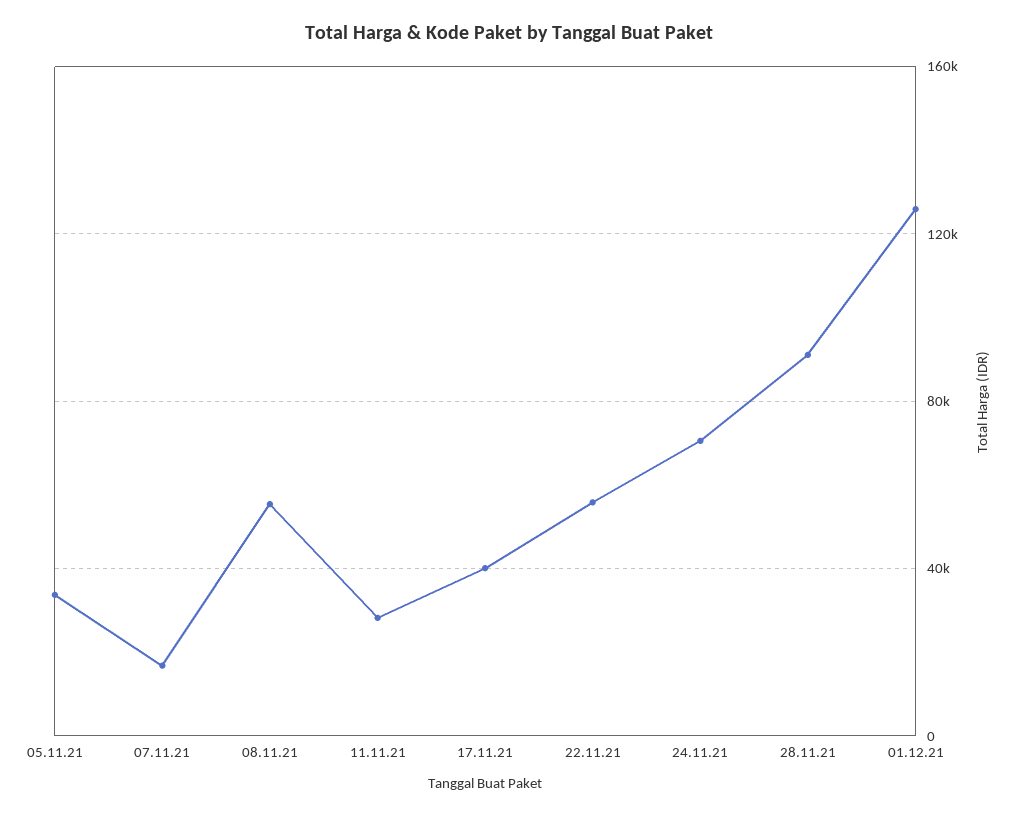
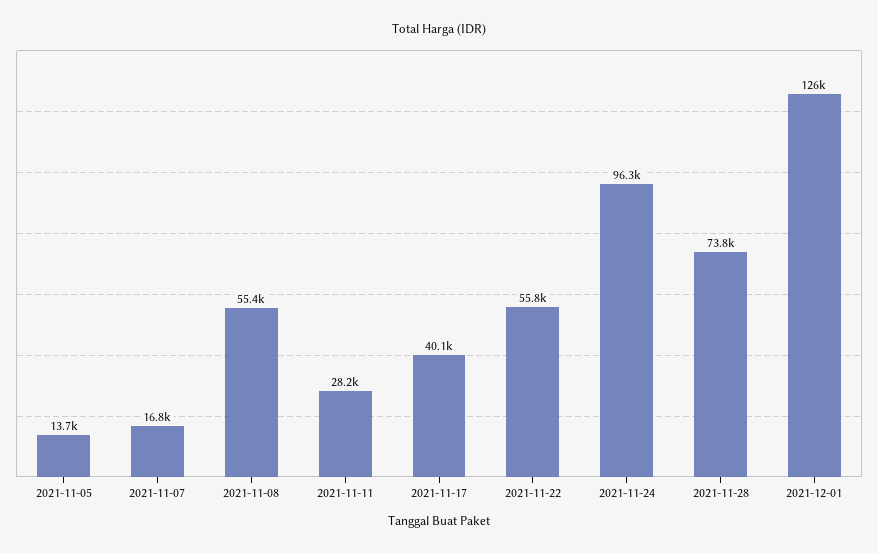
05.11.21: 35000 -> 13700
24.11.21: 70000 -> 96300
28.11.21: 90000 -> 73800

